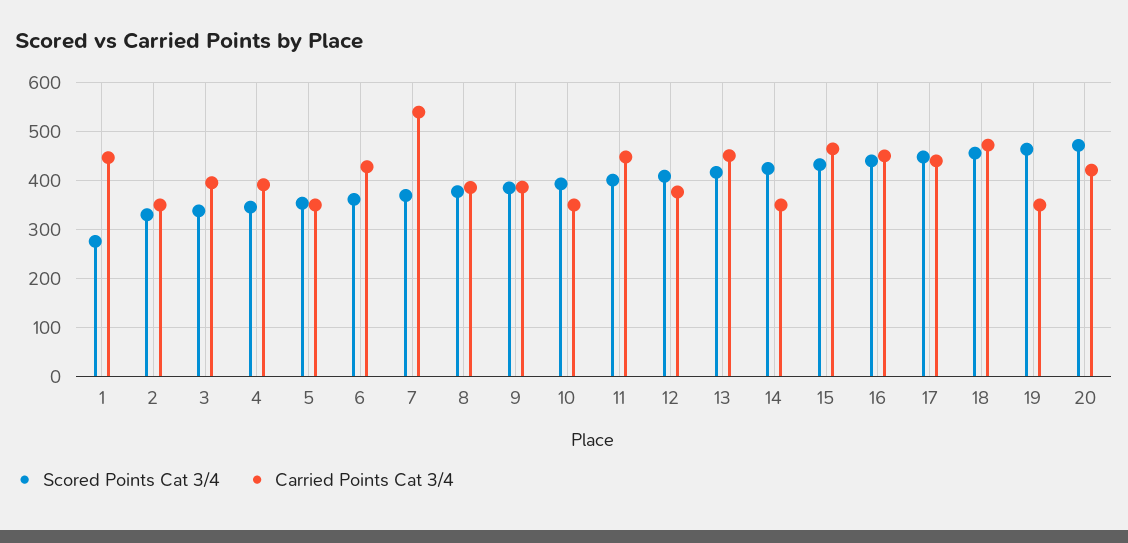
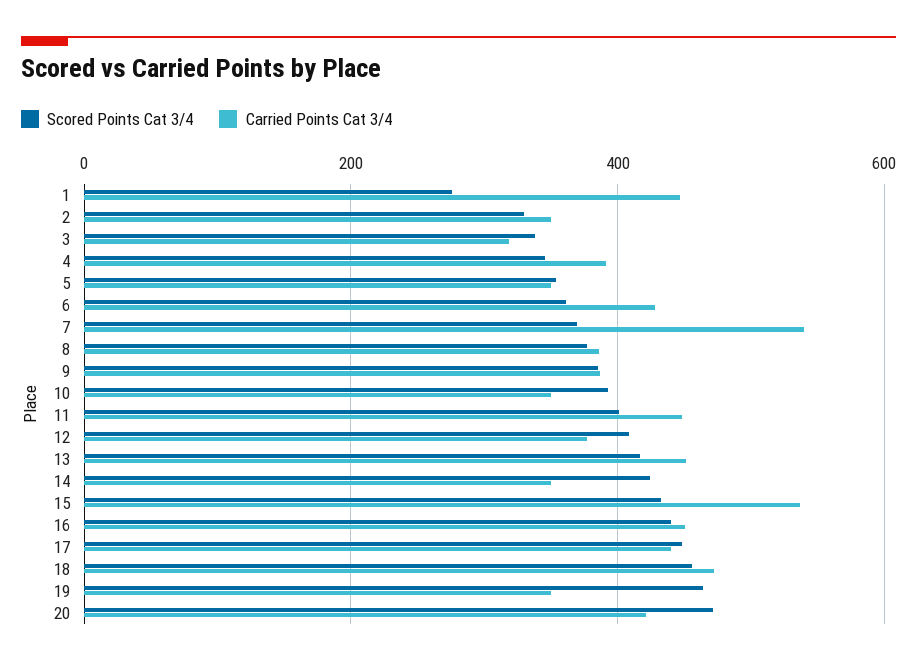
Carried Points Cat 3/4, 3: 400 -> 320
Carried Points Cat 3/4, 15: 460 -> 540

